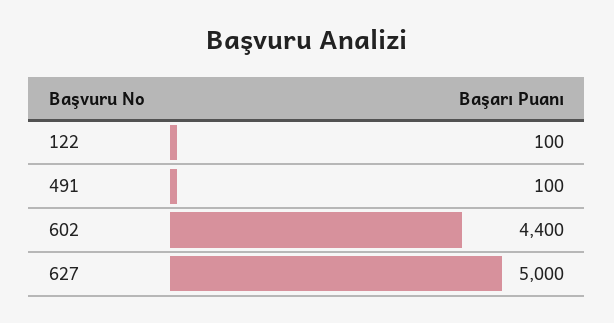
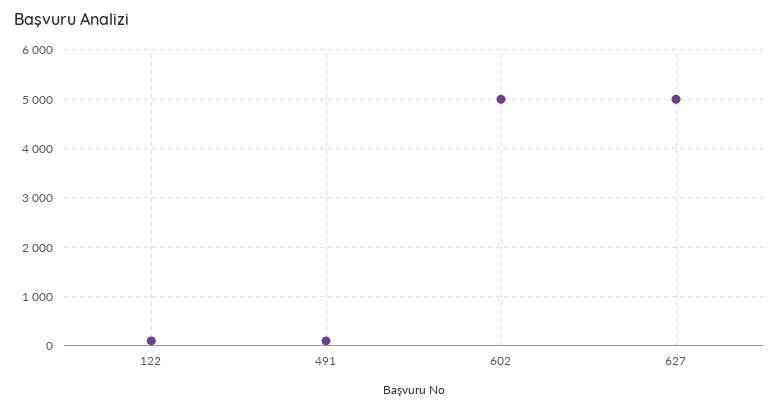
602: 4400 -> 5000

